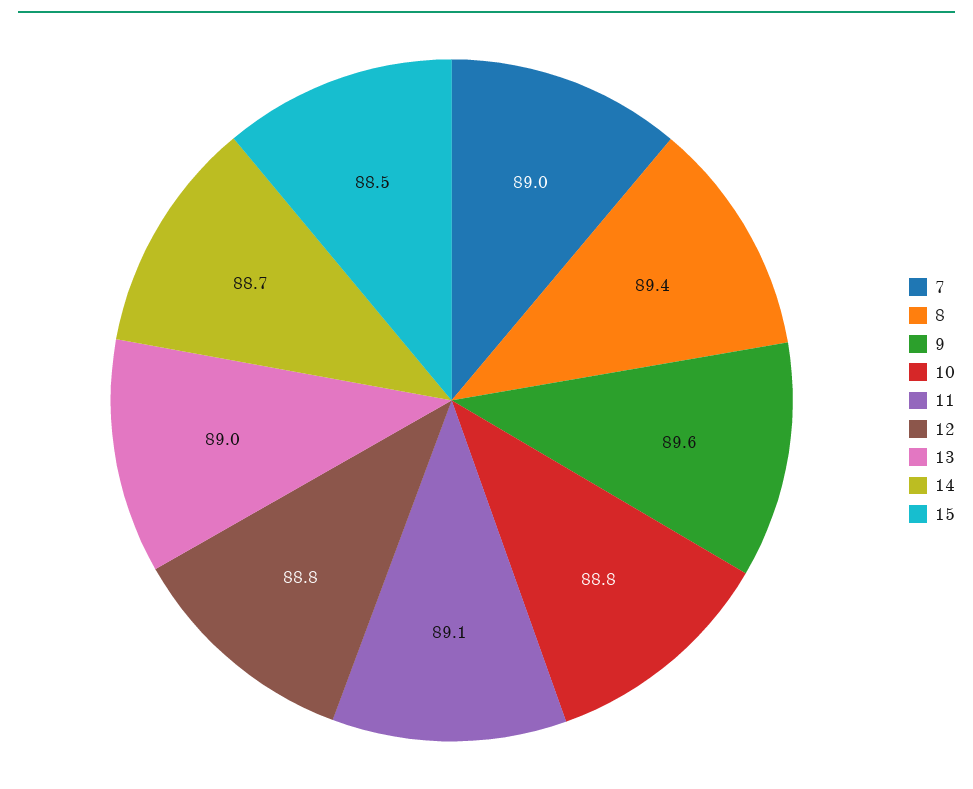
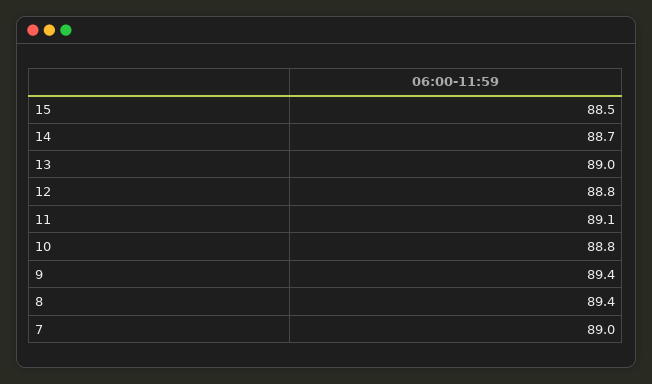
9: 89.6 -> 89.4

